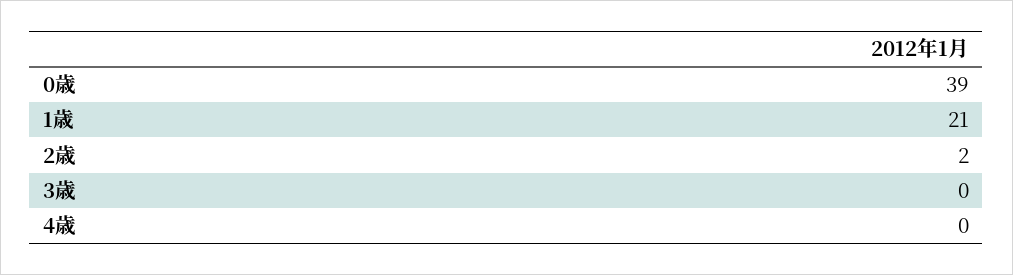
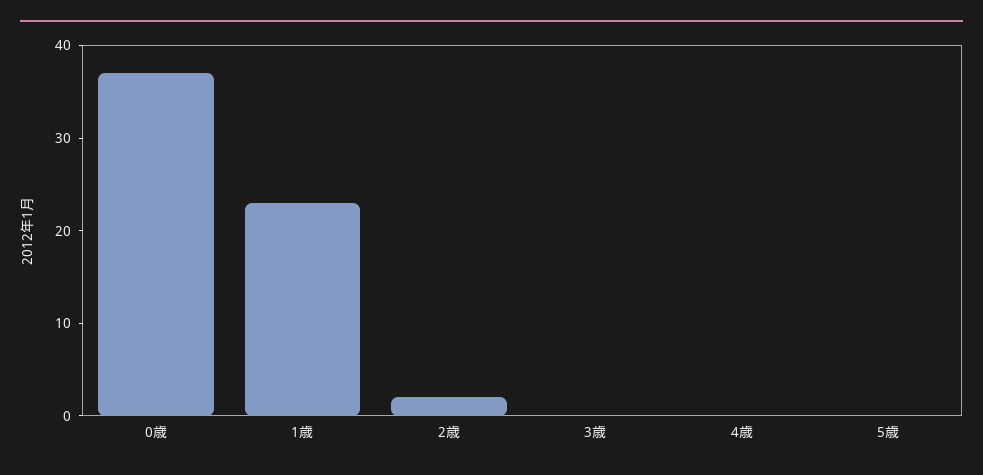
0歳: 39 -> 37
1歳: 21 -> 23
5歳: none -> 0

